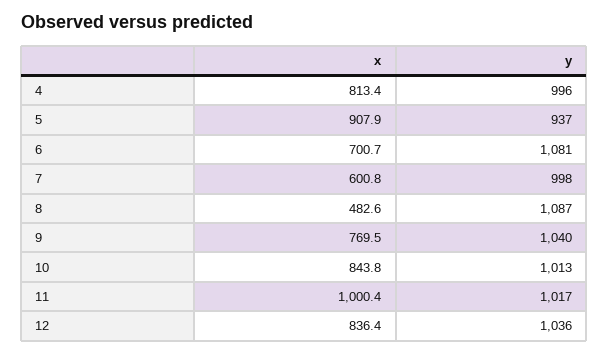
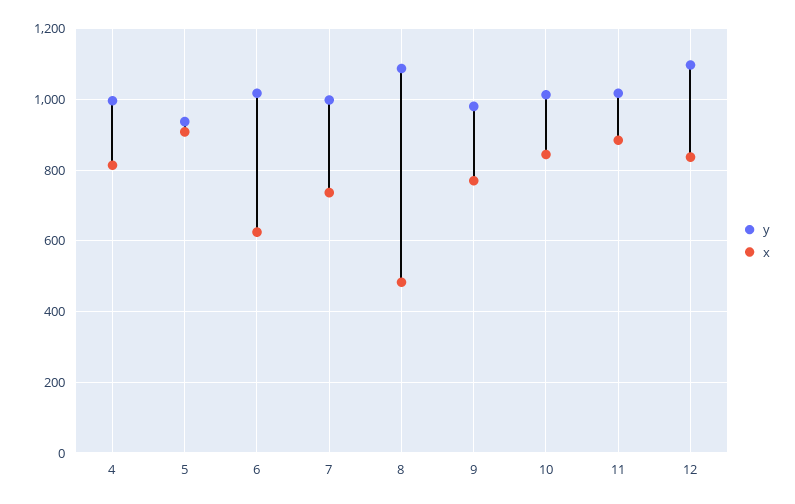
x, 6: 700.7 -> 620
y, 6: 1081 -> 1020
x, 7: 600.8 -> 740
y, 9: 1040 -> 980
x, 11: 1000.4 -> 880
y, 12: 1036 -> 1100

